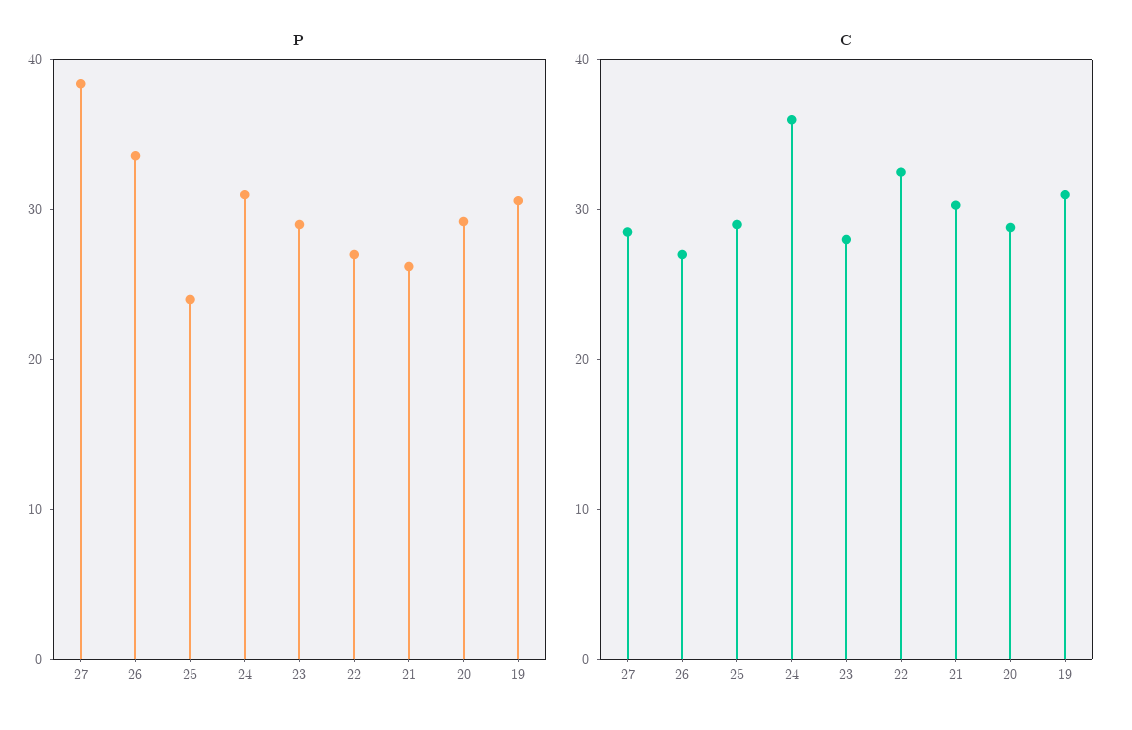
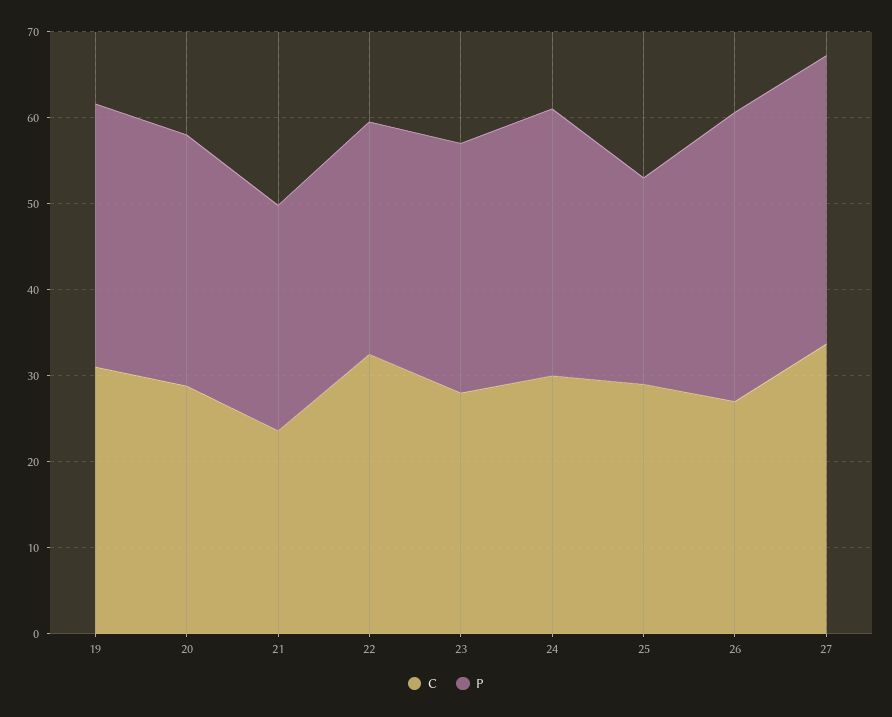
P, 27: 38 -> 34
C, 27: 28 -> 34
C, 24: 36 -> 30
C, 21: 30 -> 24

